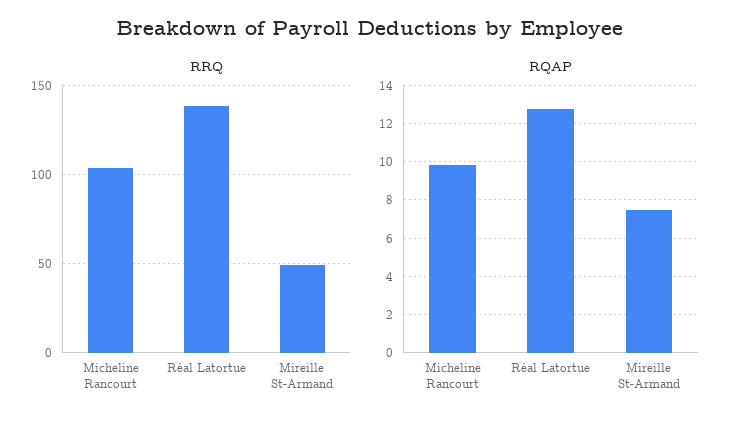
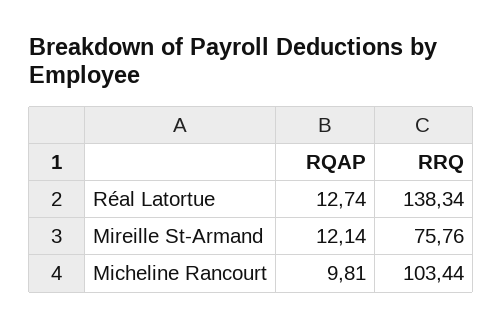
RRQ, Mireille St-Armand: 50 -> 75.76
RQAP, Mireille St-Armand: 7.5 -> 12.14

